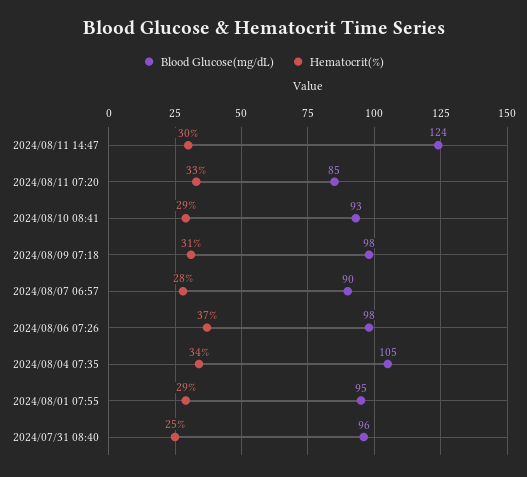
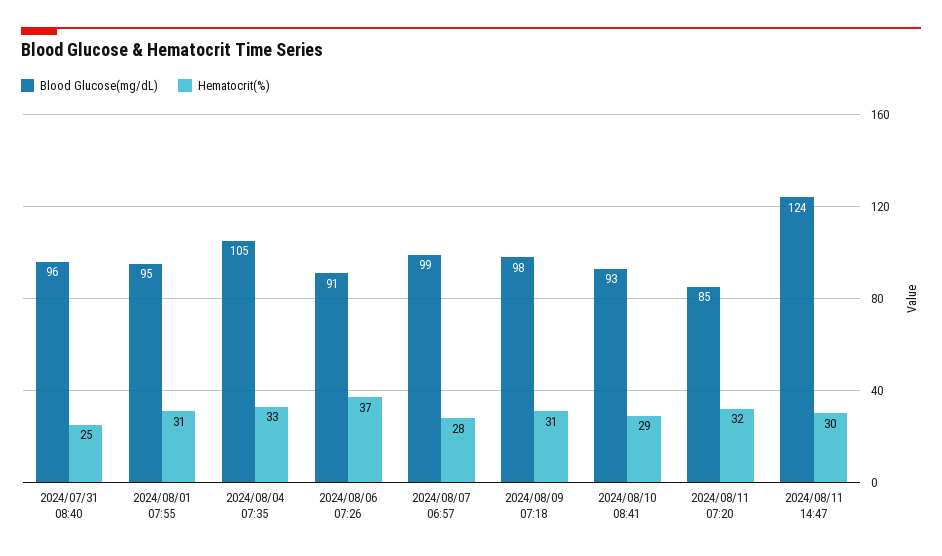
Hematocrit(%), 2024/08/11 07:20: 33 -> 32
Blood Glucose(mg/dL), 2024/08/07 06:57: 90 -> 99
Blood Glucose(mg/dL), 2024/08/06 07:26: 98 -> 91
Hematocrit(%), 2024/08/04 07:35: 34 -> 33
Hematocrit(%), 2024/08/01 07:55: 29 -> 31

